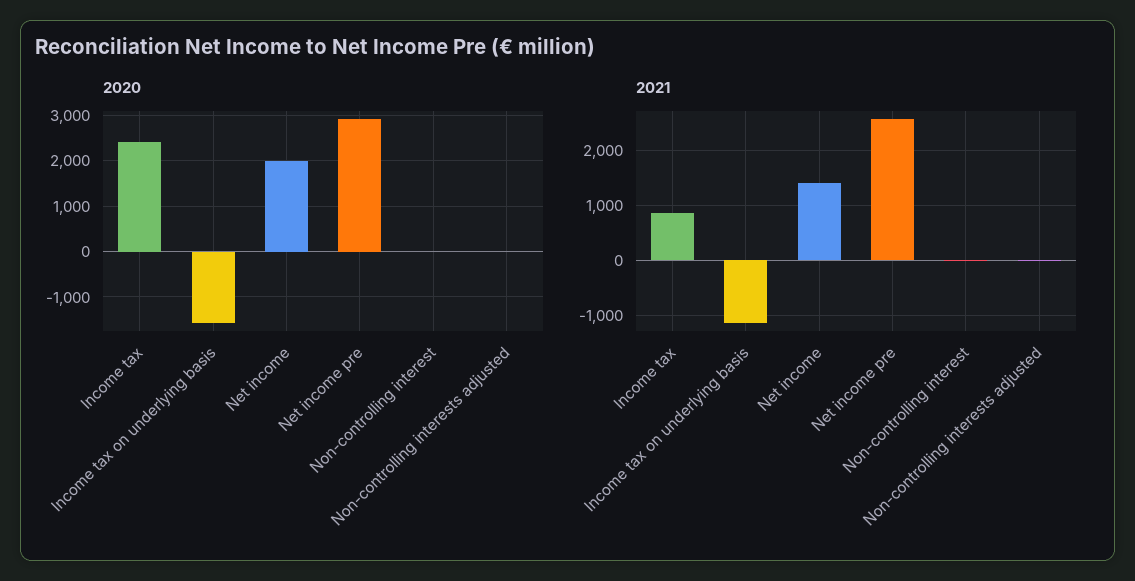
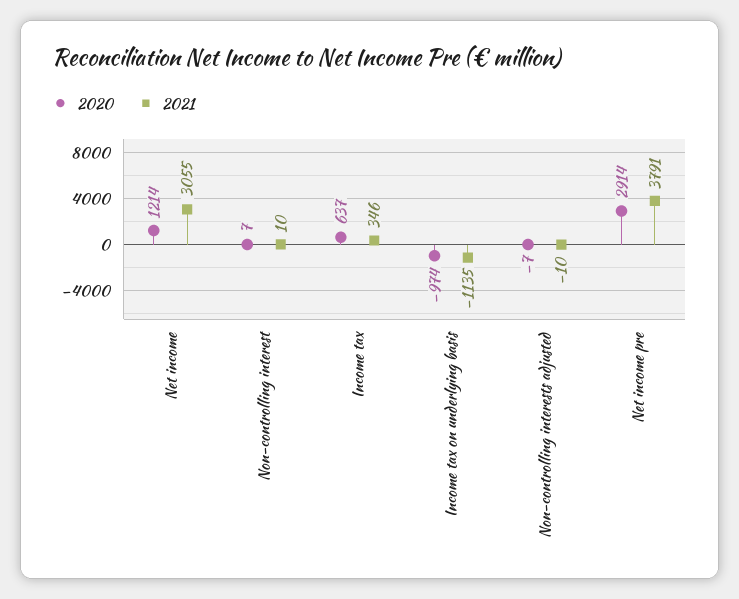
2020, Income tax: 2400 -> 637
2020, Income tax on underlying basis: -1600 -> -974
2020, Net income: 2000 -> 1214
2021, Income tax: 800 -> 346
2021, Net income: 1400 -> 3055
2021, Net income pre: 2600 -> 3791

